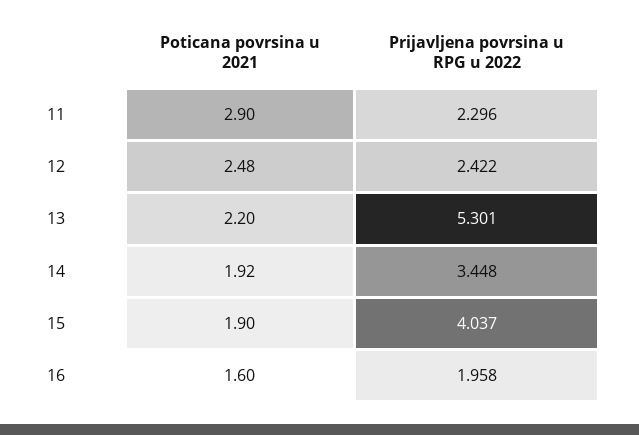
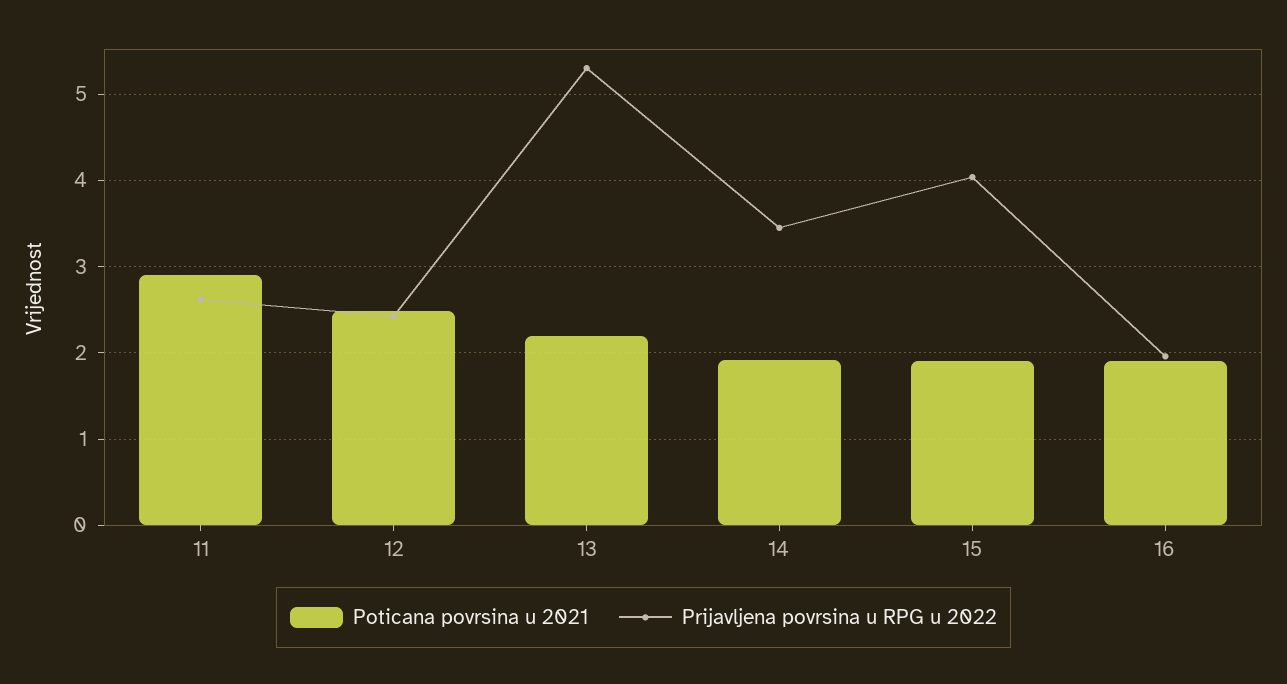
Prijavljena povrsina u RPG u 2022, 11: 2.296 -> 2.6
Poticana povrsina u 2021, 16: 1.6 -> 1.9

